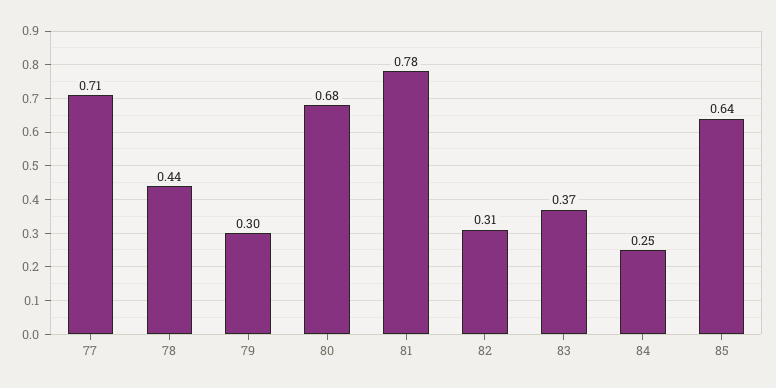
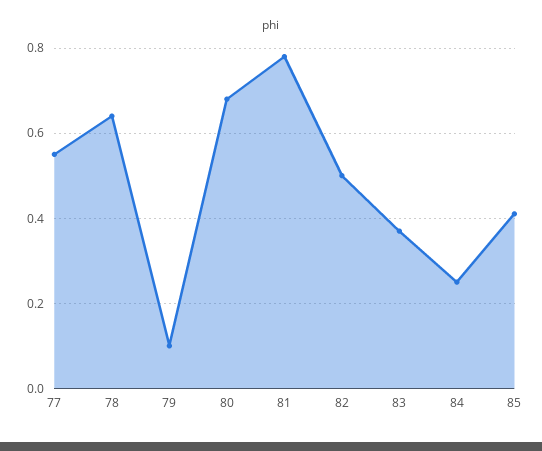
77: 0.71 -> 0.55
78: 0.44 -> 0.65
79: 0.3 -> 0.1
82: 0.31 -> 0.5
85: 0.64 -> 0.4

